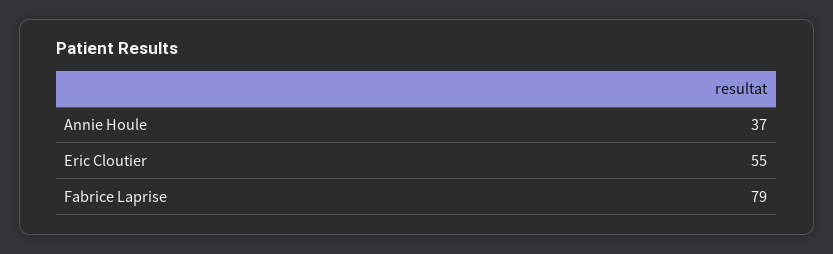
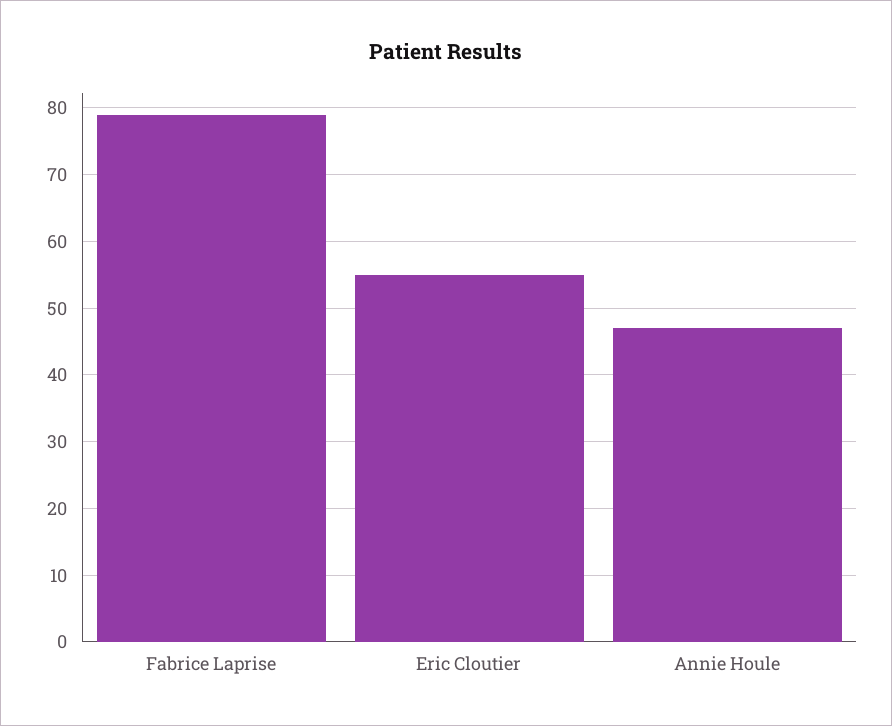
Annie Houle: 37 -> 47

